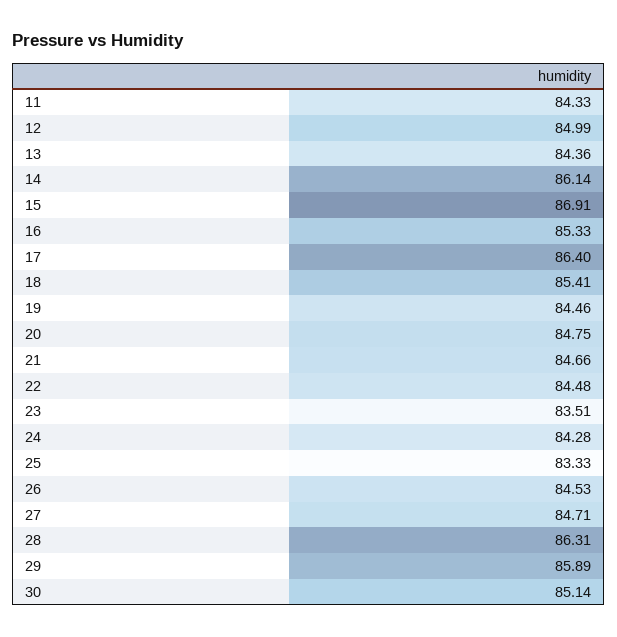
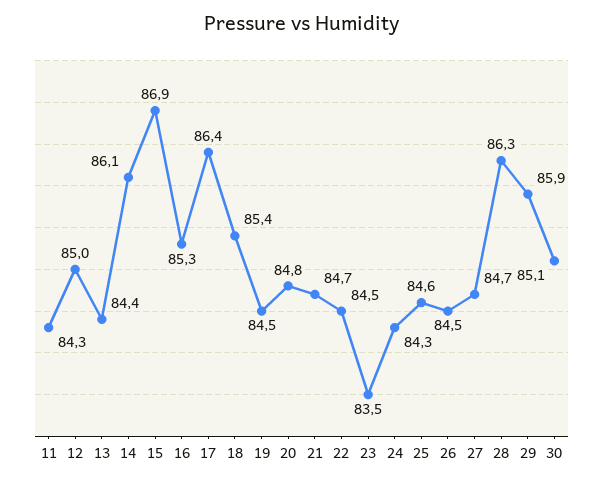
25: 83.33 -> 84.6

